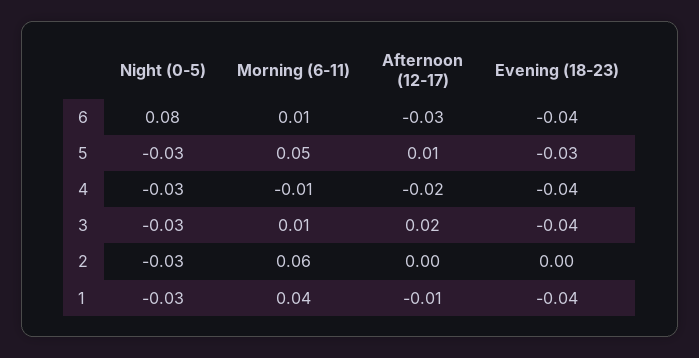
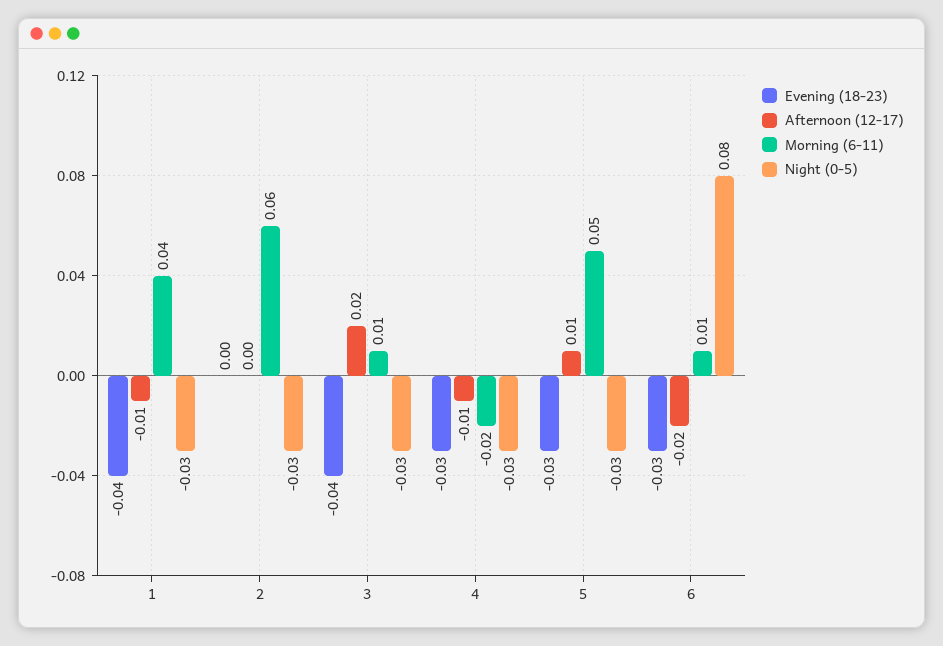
Afternoon (12-17), 6: -0.03 -> -0.02
Evening (18-23), 6: -0.04 -> -0.03
Morning (6-11), 4: -0.01 -> -0.02
Afternoon (12-17), 4: -0.02 -> -0.01
Evening (18-23), 4: -0.04 -> -0.03

